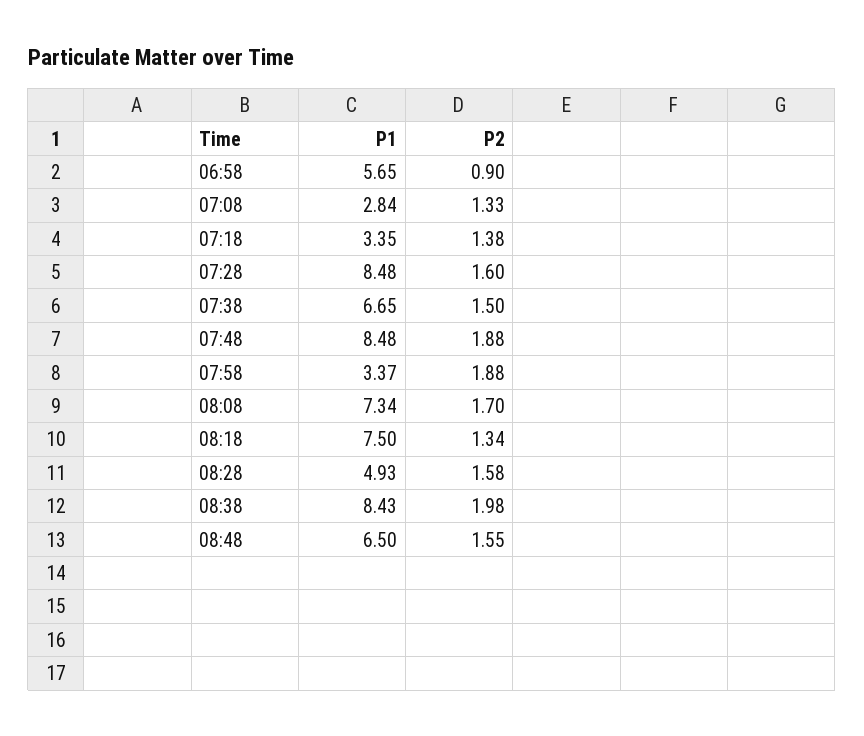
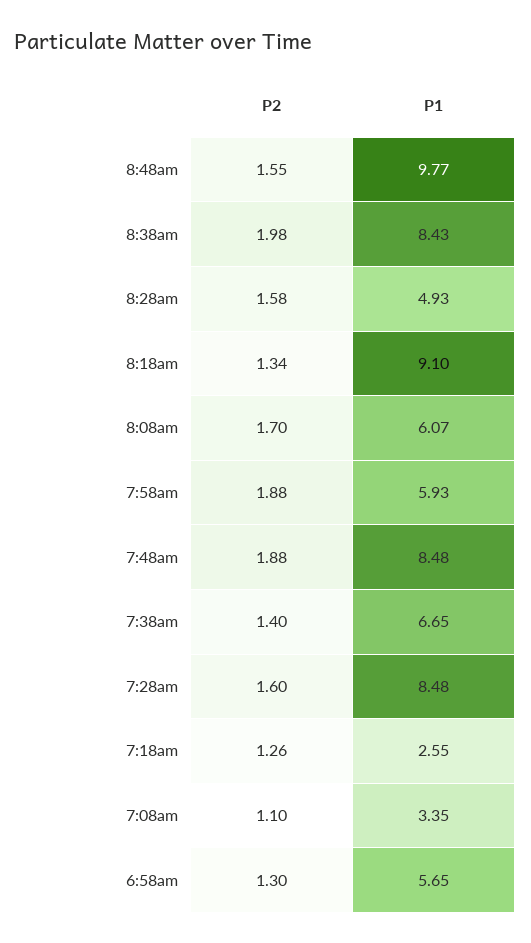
P2, 06:58: 0.9 -> 1.3
P1, 07:08: 2.84 -> 3.35
P2, 07:08: 1.33 -> 1.1
P1, 07:18: 3.35 -> 2.55
P2, 07:18: 1.38 -> 1.26
P2, 07:38: 1.5 -> 1.4
P1, 07:58: 3.37 -> 5.93
P1, 08:08: 7.34 -> 6.07
P1, 08:18: 7.5 -> 9.1
P1, 08:48: 6.5 -> 9.77

